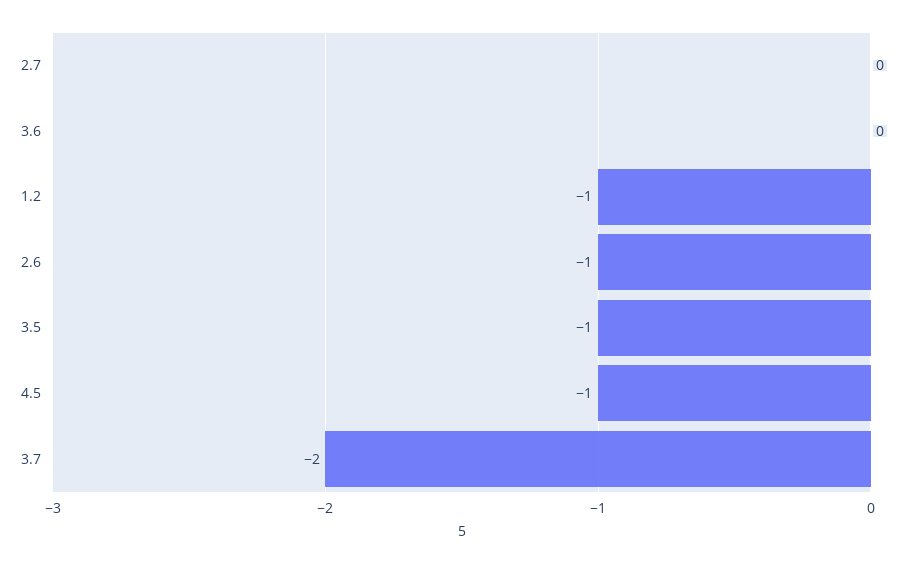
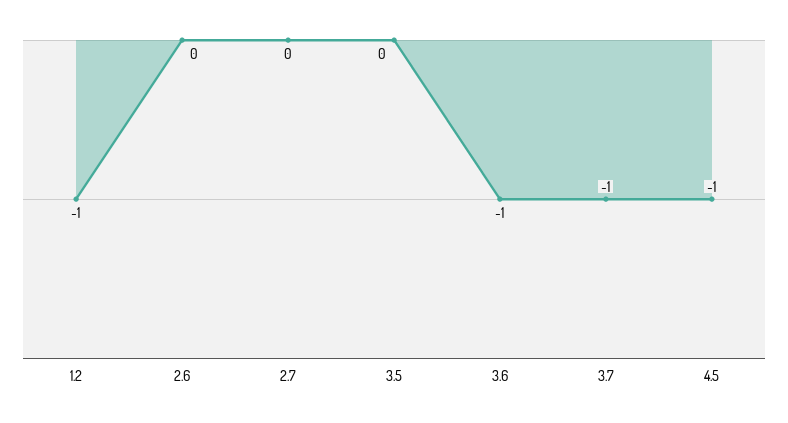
3.6: 0 -> -1
2.6: -1 -> 0
3.5: -1 -> 0
3.7: -2 -> -1

